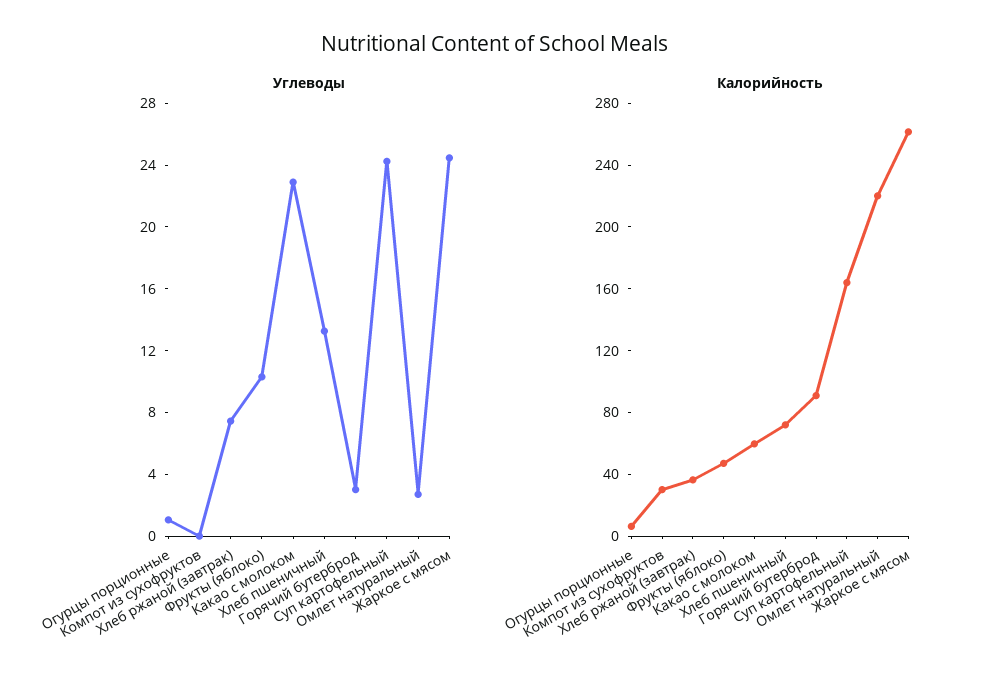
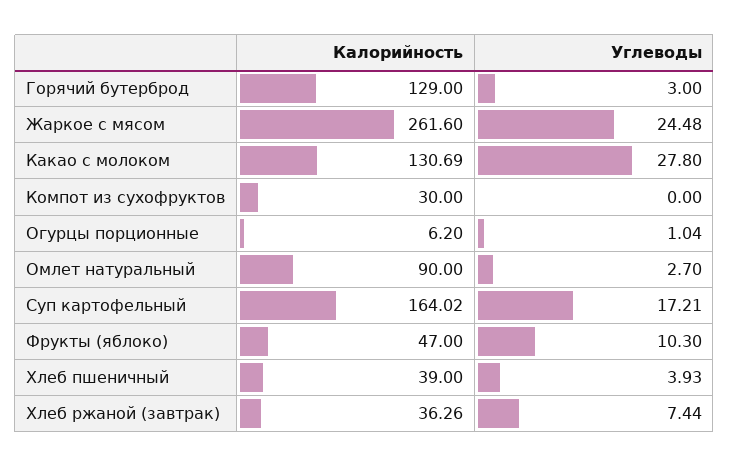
Углеводы, Какао с молоком: 23 -> 27.8
Углеводы, Хлеб пшеничный: 13 -> 3.93
Углеводы, Суп картофельный: 24 -> 17.21
Калорийность, Какао с молоком: 60 -> 130.69
Калорийность, Хлеб пшеничный: 70 -> 39
Калорийность, Горячий бутерброд: 90 -> 129
Калорийность, Омлет натуральный: 220 -> 90

